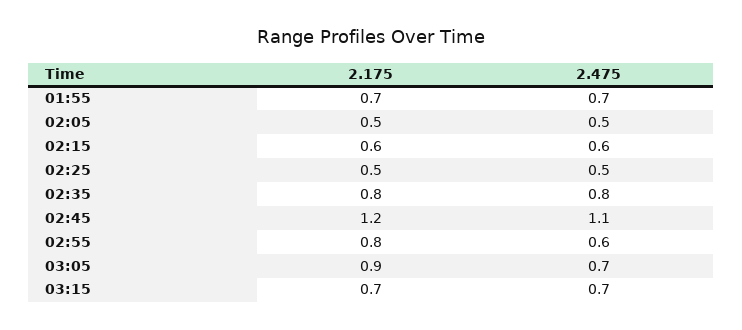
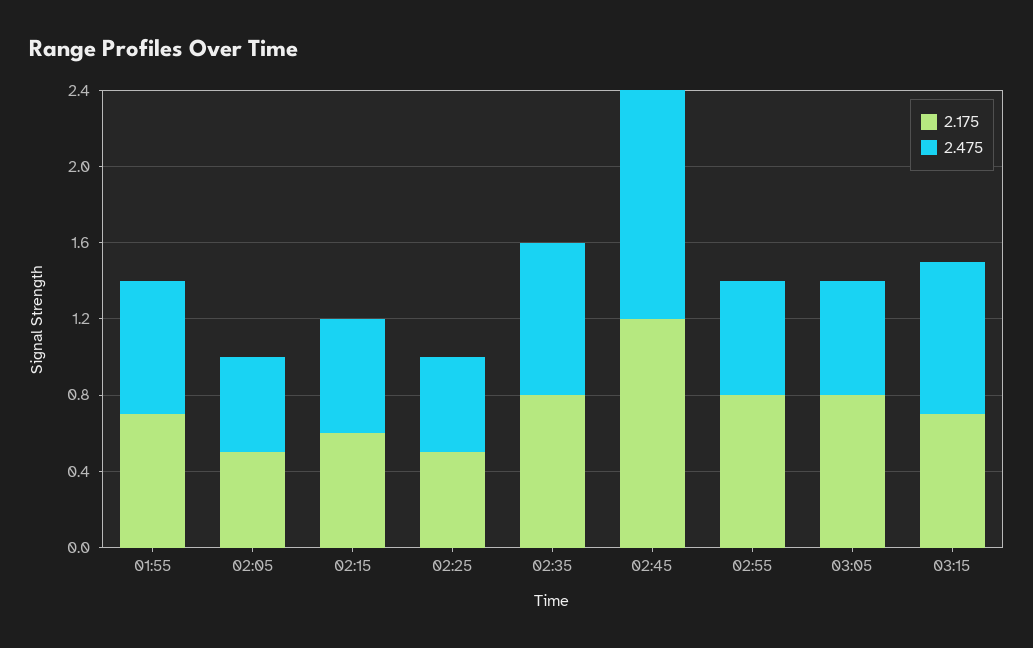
2.475, 02:45: 1.1 -> 1.2
2.175, 03:05: 0.9 -> 0.8
2.475, 03:05: 0.7 -> 0.6
2.475, 03:15: 0.7 -> 0.8

